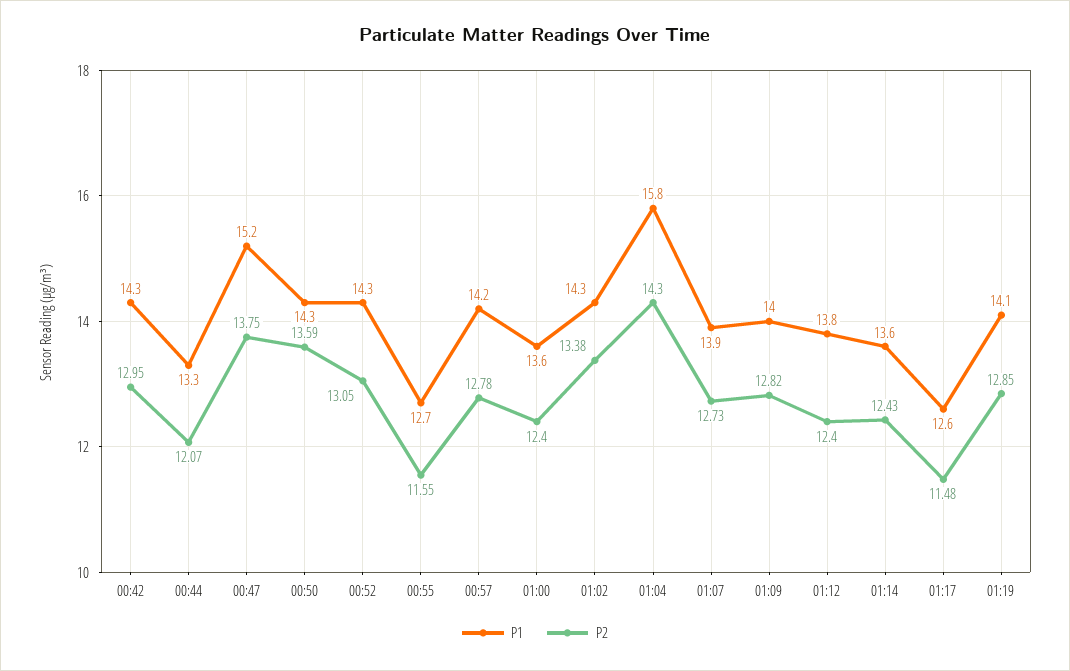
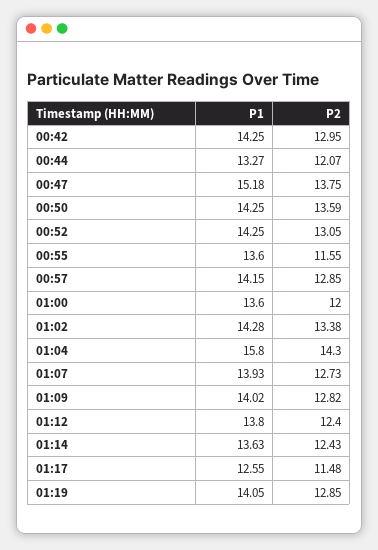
P1, 00:55: 12.7 -> 13.6
P2, 00:57: 12.78 -> 12.85
P2, 01:00: 12.4 -> 12

